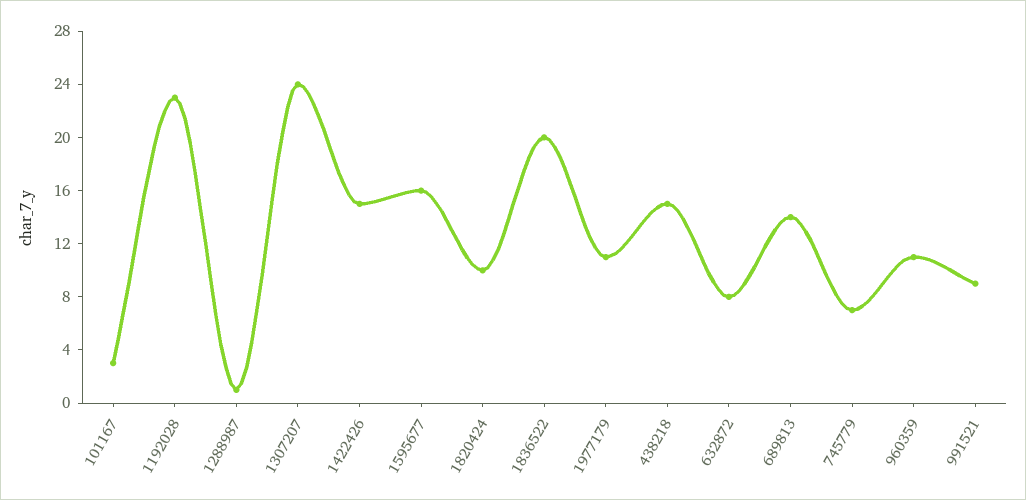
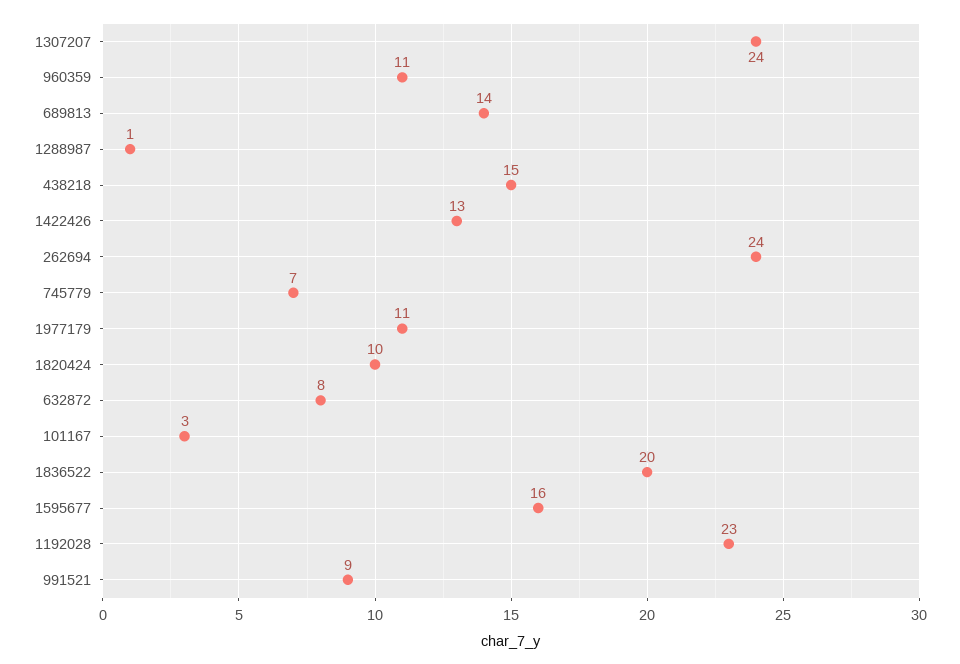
1422426: 15 -> 13
262694: none -> 24

